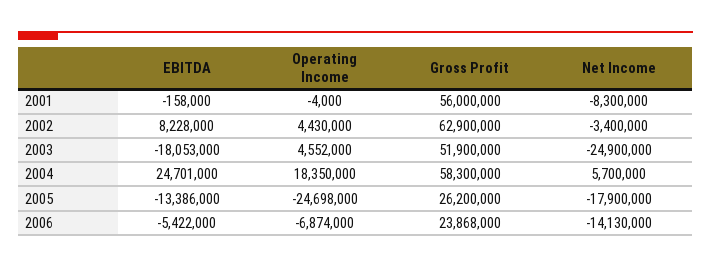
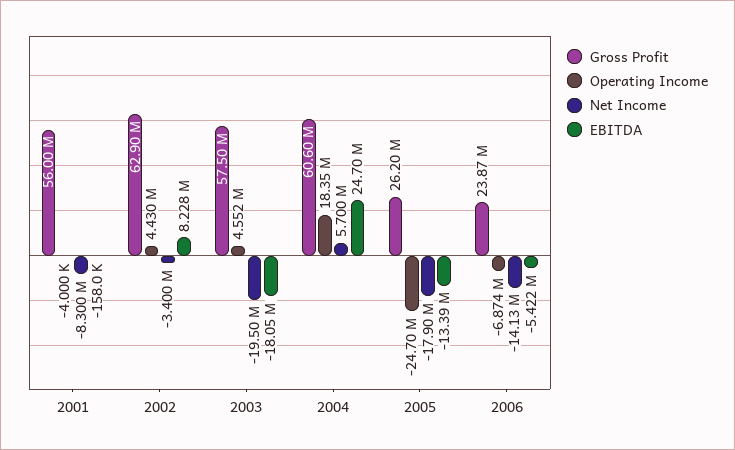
Gross Profit, 2003: 51900000 -> 57500000
Net Income, 2003: -24900000 -> -19500000
Gross Profit, 2004: 58300000 -> 60600000

